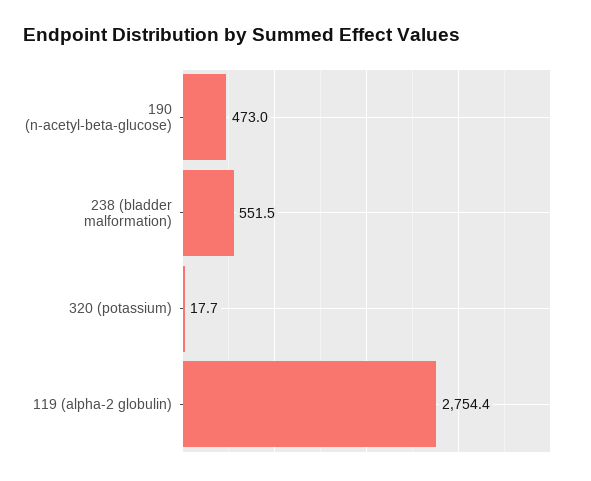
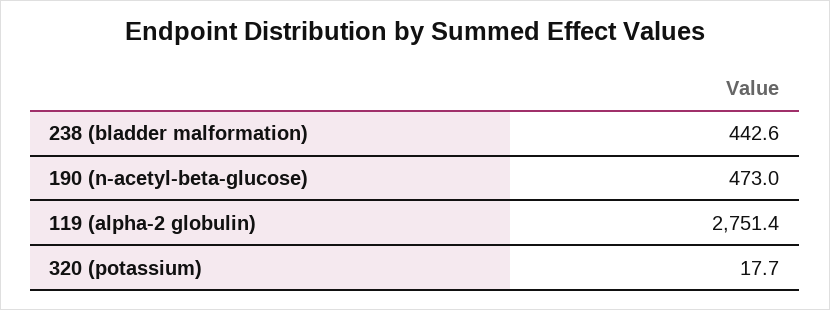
238 (bladder malformation): 551.5 -> 442.6
119 (alpha-2 globulin): 2754.4 -> 2751.4

